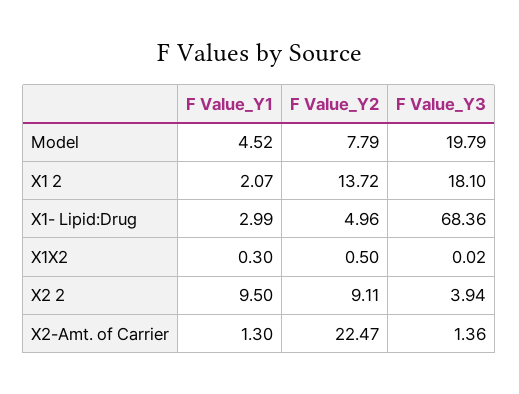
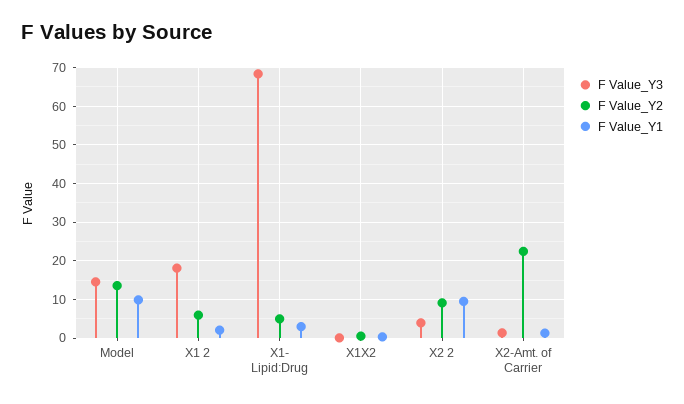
F Value_Y1, Model: 4.52 -> 10
F Value_Y2, Model: 7.79 -> 14
F Value_Y3, Model: 19.79 -> 14
F Value_Y2, X1 2: 13.72 -> 6

